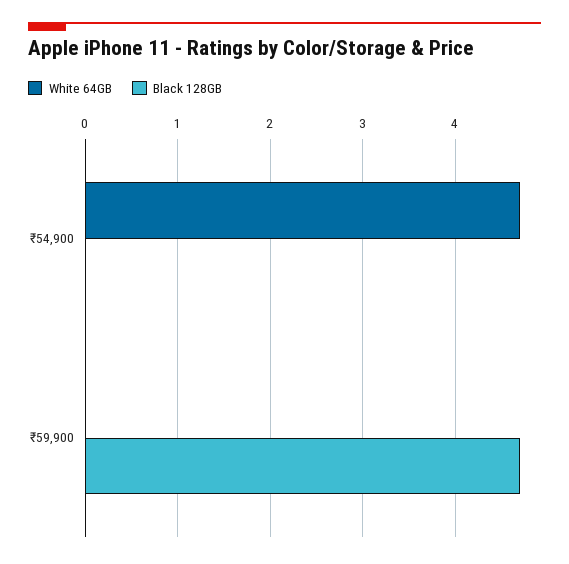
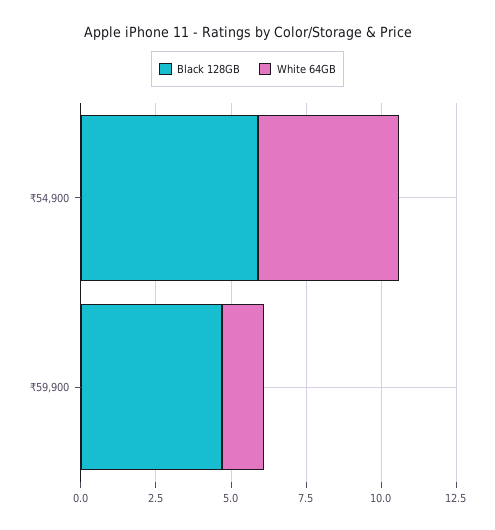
Black 128GB, ₹54,900: 0 -> 6
White 64GB, ₹59,900: 0 -> 1.5

